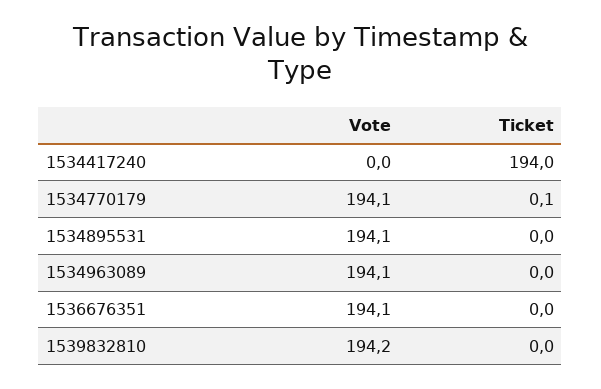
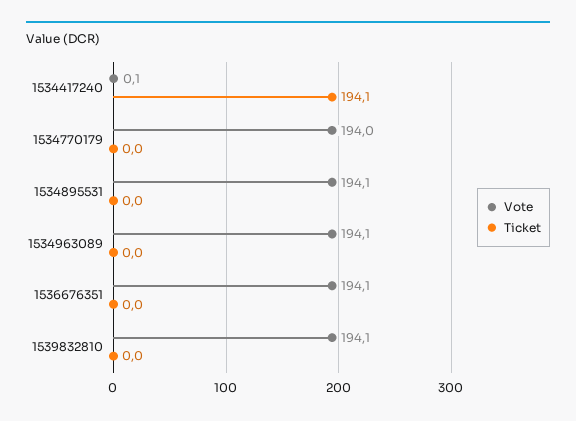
Vote, 1534417240: 0 -> 0.1
Ticket, 1534417240: 194 -> 194.1
Vote, 1534770179: 194.1 -> 194
Ticket, 1534770179: 0.1 -> 0
Vote, 1539832810: 194.2 -> 194.1

